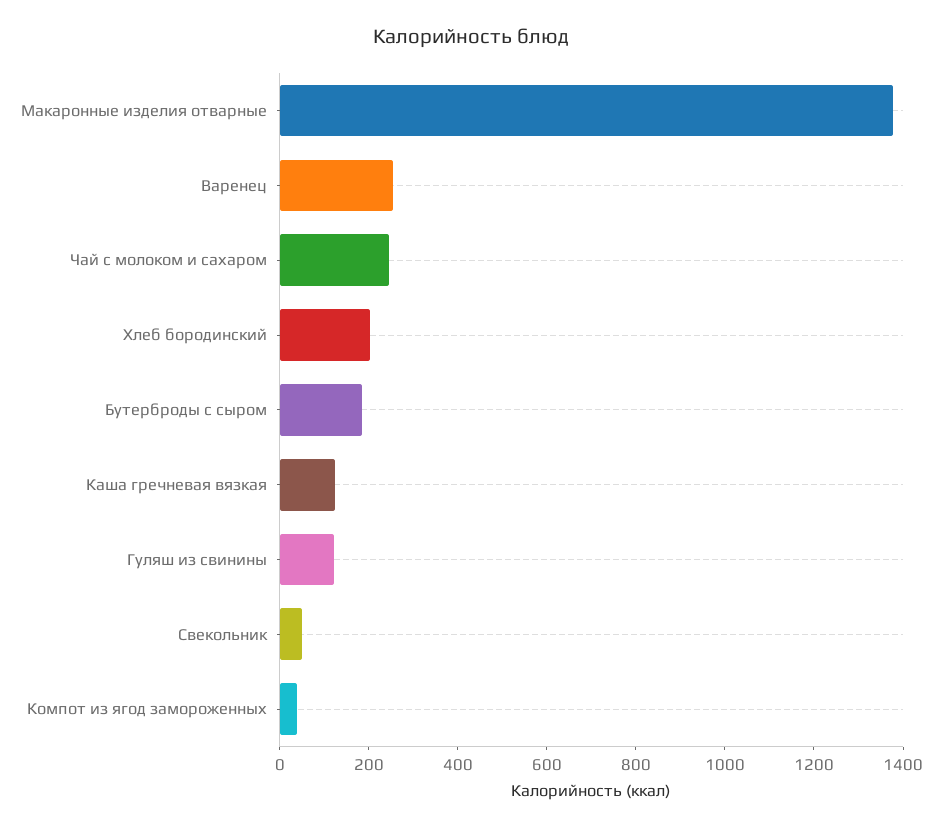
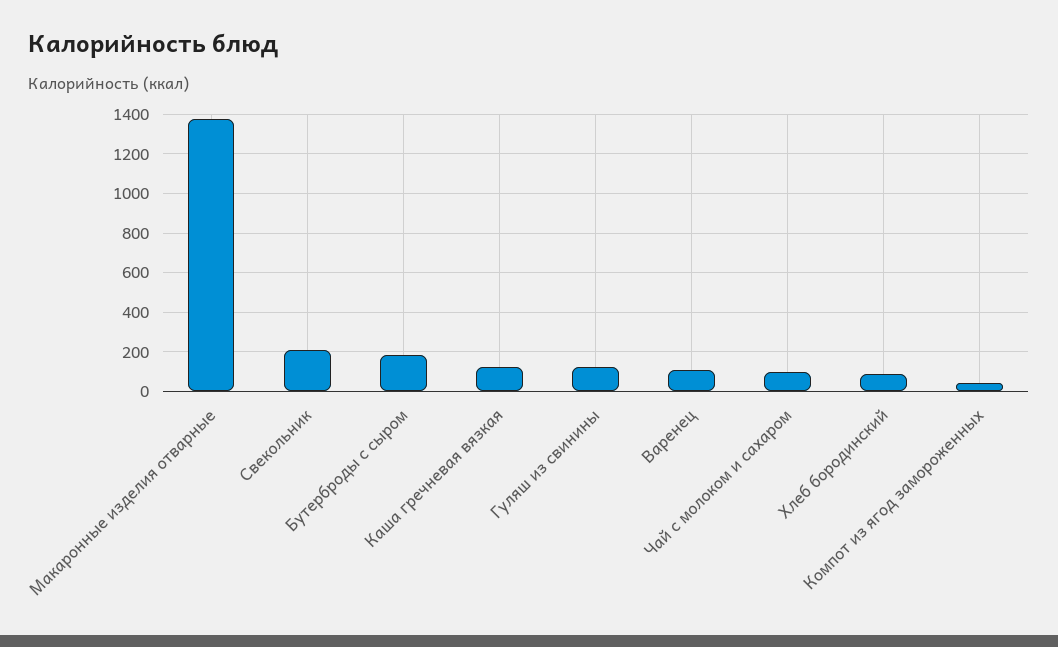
Варенец: 250 -> 100
Чай с молоком и сахаром: 250 -> 100
Хлеб бородинский: 200 -> 100
Свекольник: 50 -> 200

